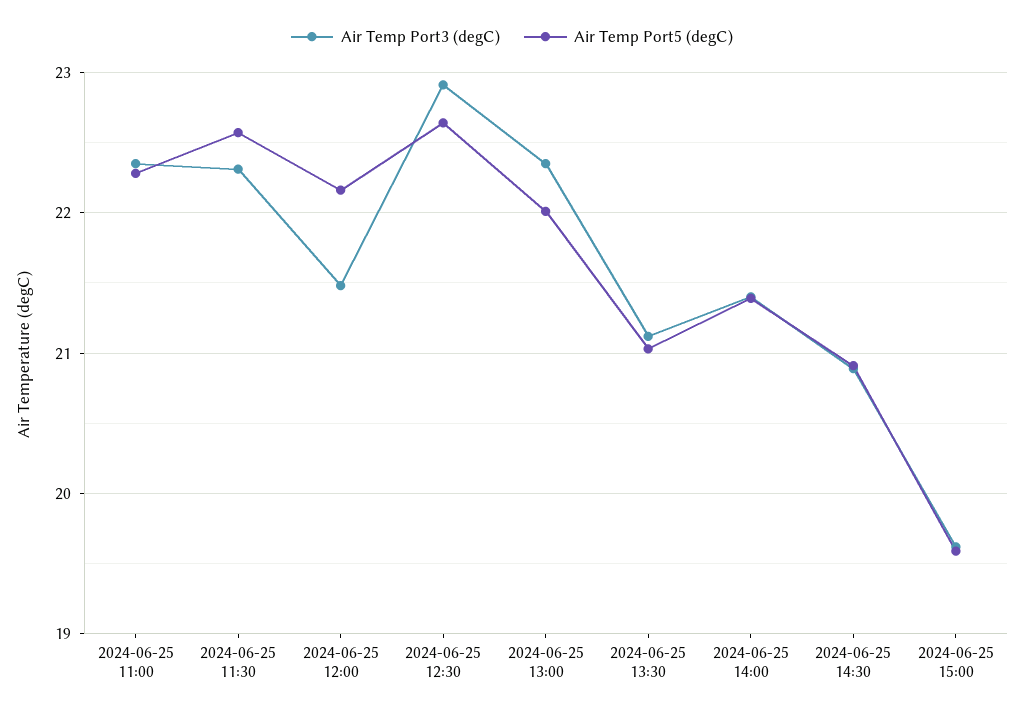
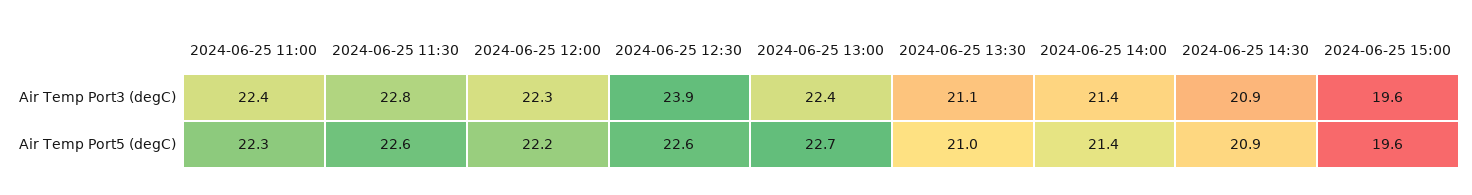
Air Temp Port3 (degC), 2024-06-25 11:30: 22.3 -> 22.8
Air Temp Port3 (degC), 2024-06-25 12:00: 21.5 -> 22.3
Air Temp Port3 (degC), 2024-06-25 12:30: 22.9 -> 23.9
Air Temp Port5 (degC), 2024-06-25 13:00: 22 -> 22.7

